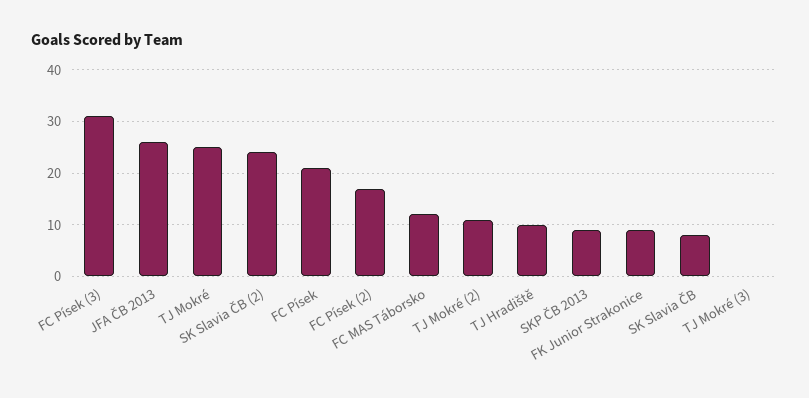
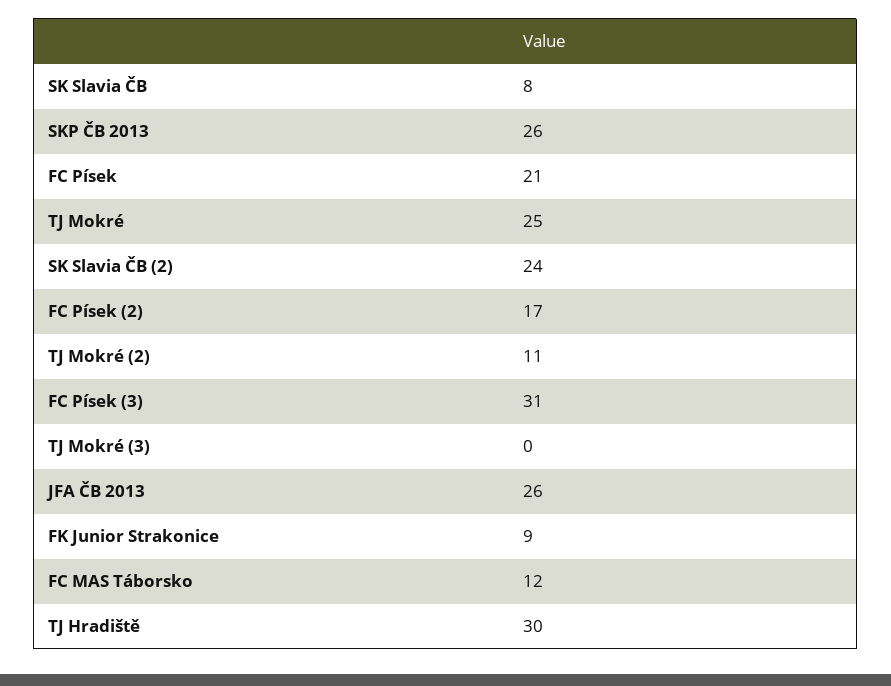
TJ Hradiště: 10 -> 30
SKP ČB 2013: 10 -> 26

